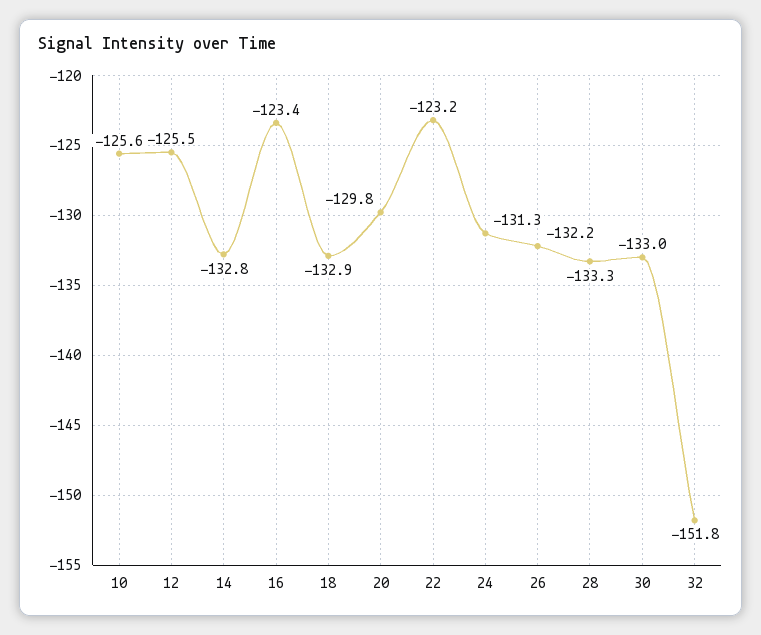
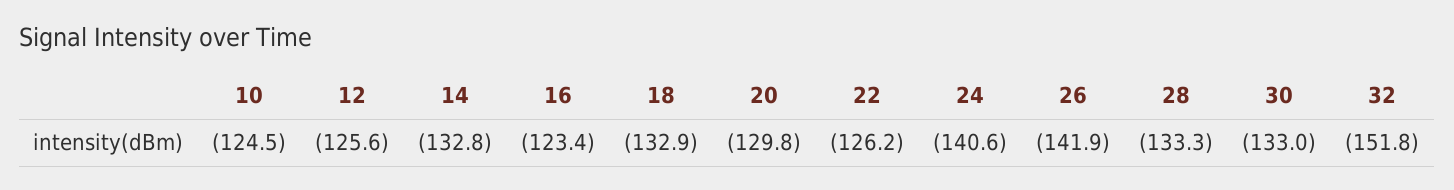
10: -125.6 -> -124.5
12: -125.5 -> -125.6
22: -123.2 -> -126.2
24: -131.3 -> -140.6
26: -132.2 -> -141.9

